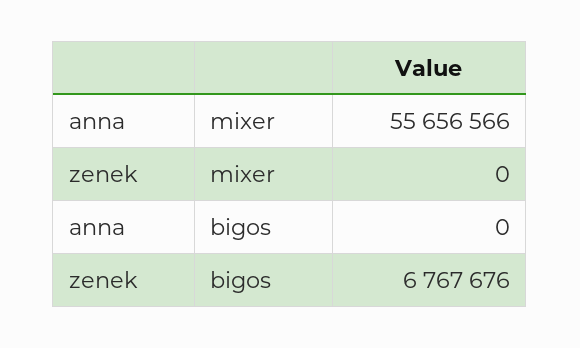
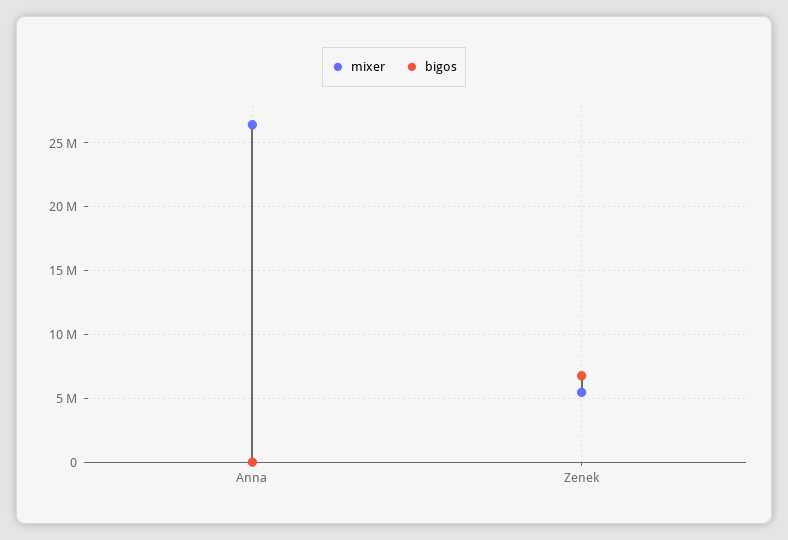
mixer, anna: 55656566 -> 26500000
mixer, zenek: 0 -> 5500000

